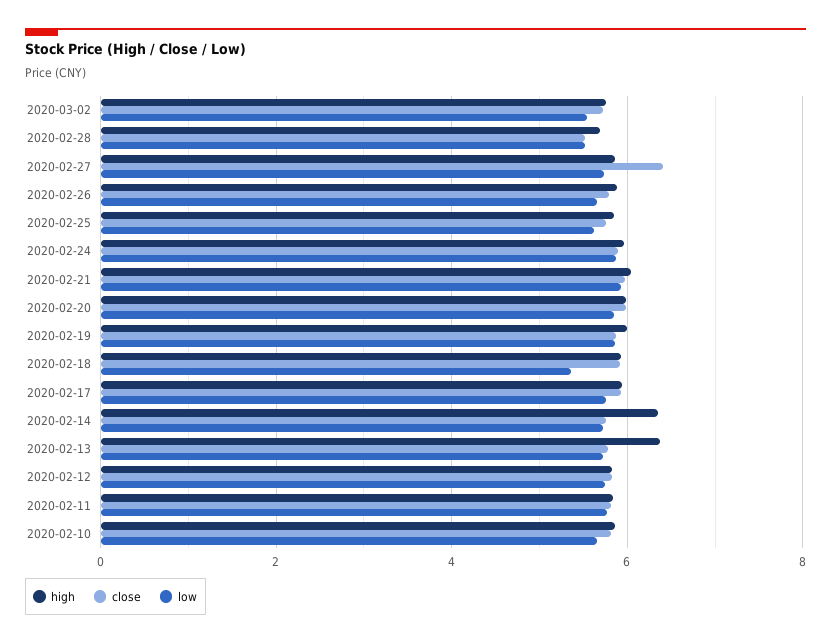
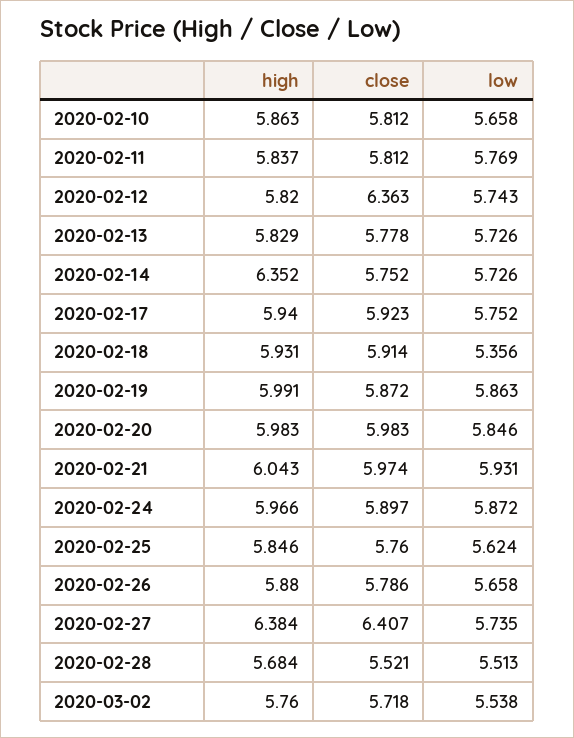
high, 2020-02-27: 5.8 -> 6.384
high, 2020-02-13: 6.4 -> 5.829
close, 2020-02-12: 5.8 -> 6.363

